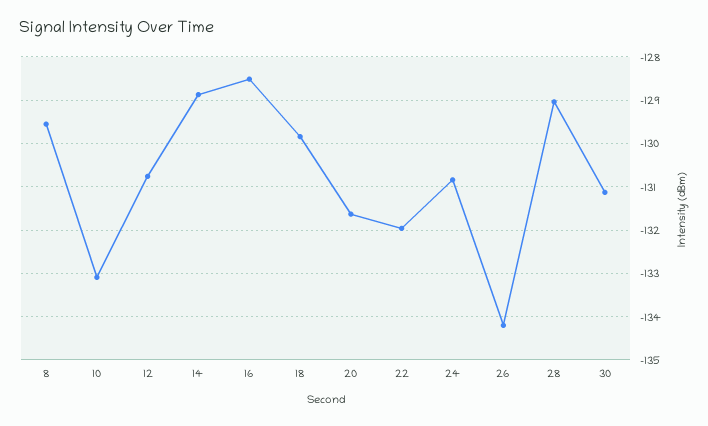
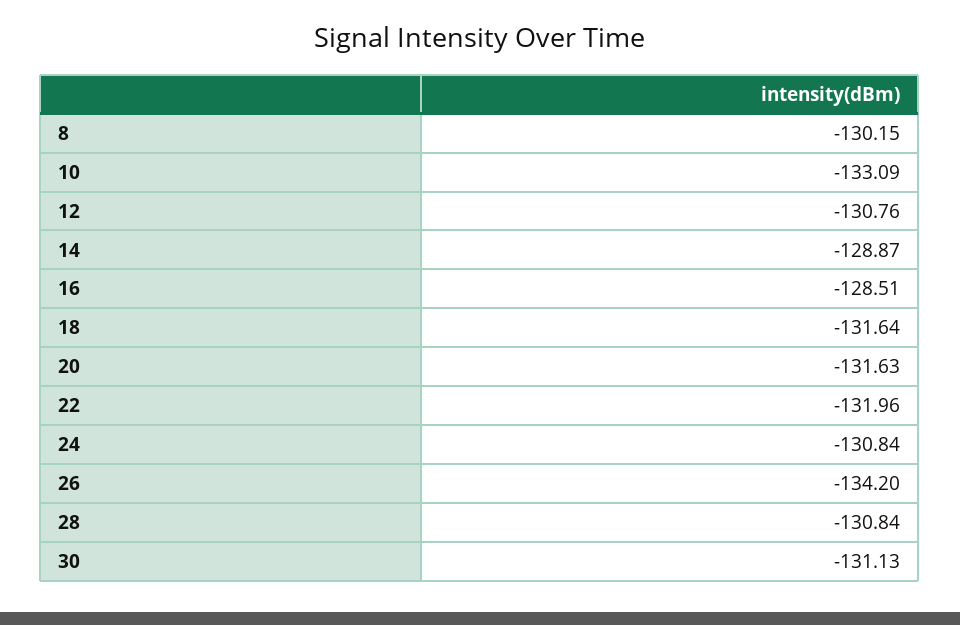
8: -129.6 -> -130.15
18: -129.8 -> -131.64
28: -129 -> -130.84

